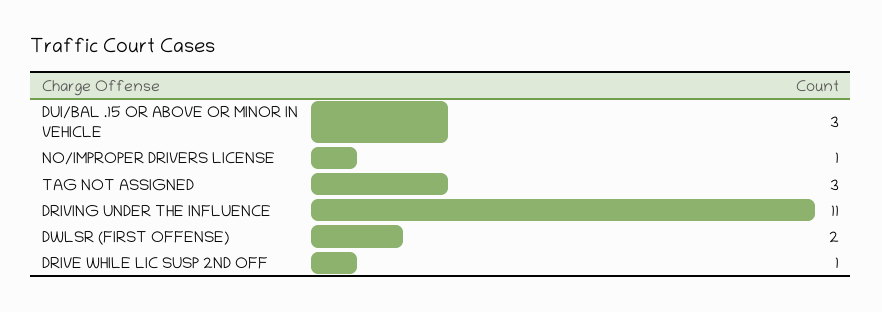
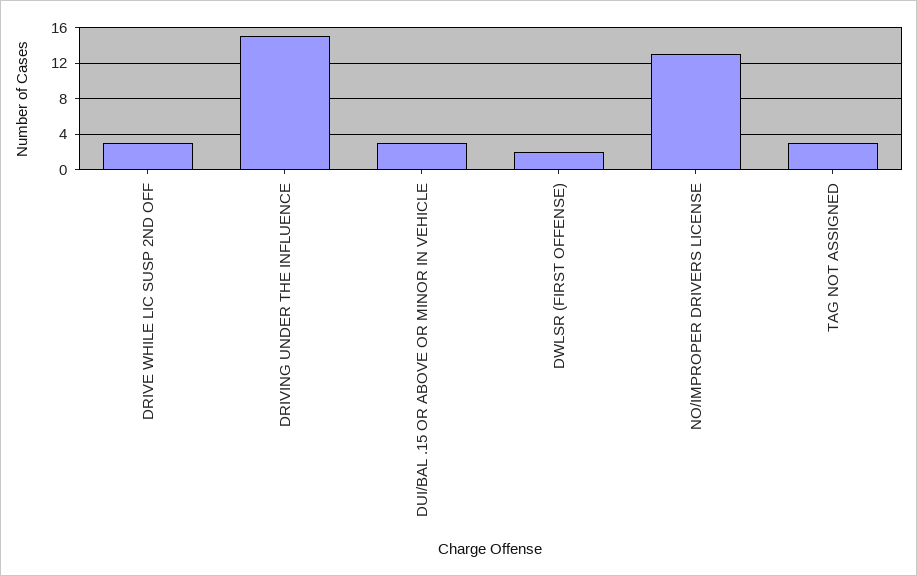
NO/IMPROPER DRIVERS LICENSE: 1 -> 13
DRIVING UNDER THE INFLUENCE: 11 -> 15
DRIVE WHILE LIC SUSP 2ND OFF: 1 -> 3

